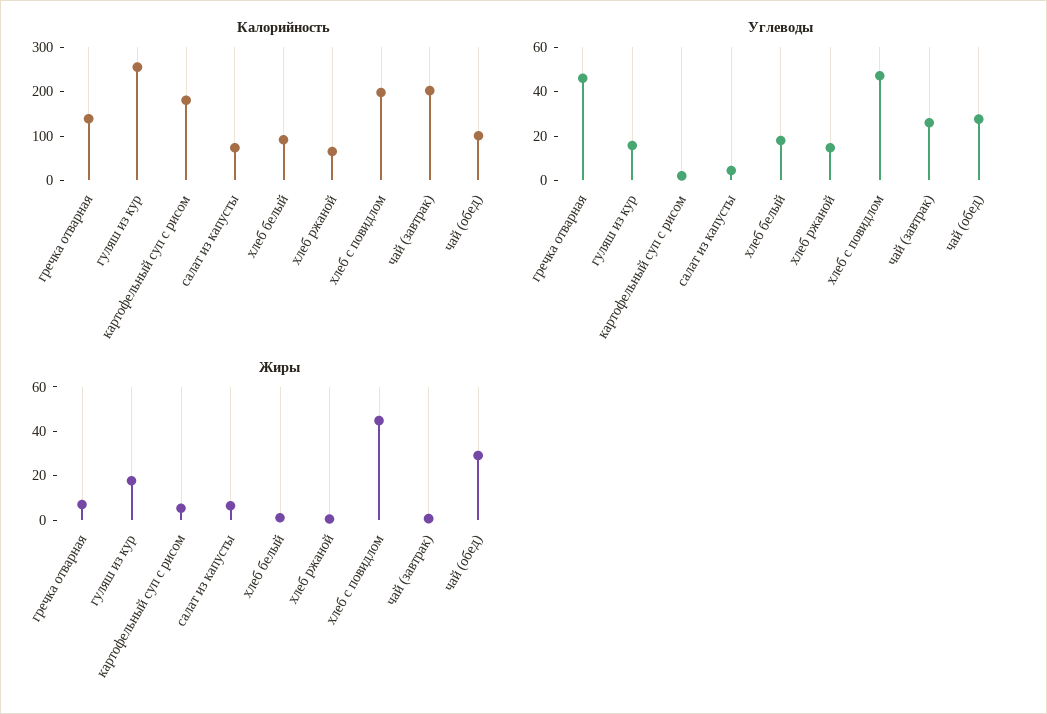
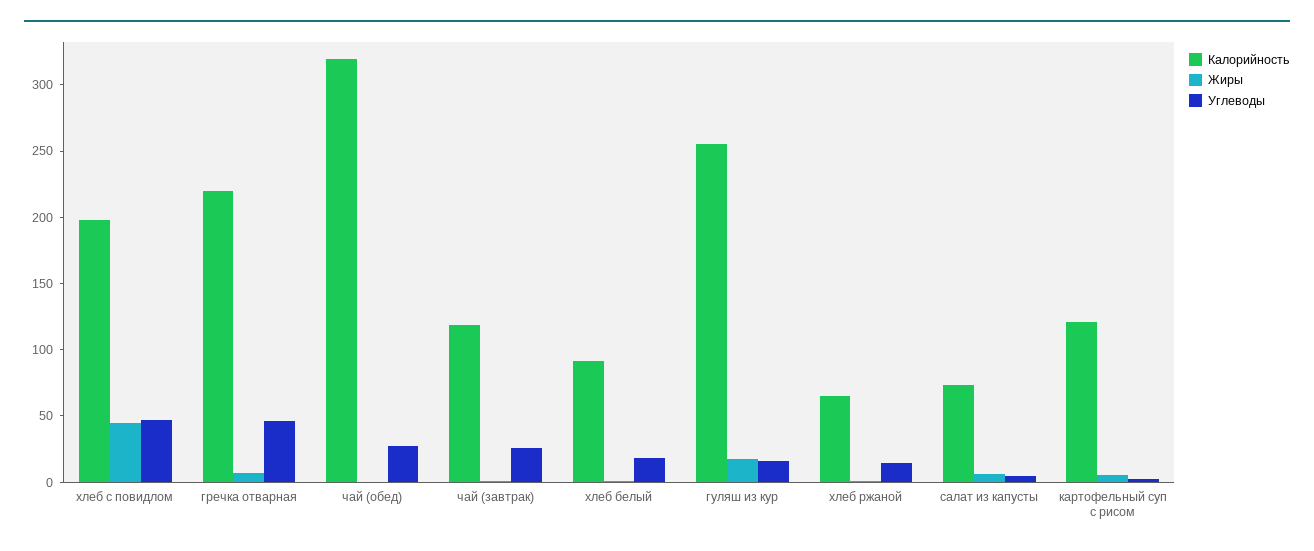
Калорийность, гречка отварная: 140 -> 220
Калорийность, картофельный суп с рисом: 180 -> 120
Калорийность, чай (завтрак): 200 -> 120
Калорийность, чай (обед): 100 -> 320
Жиры, чай (обед): 30 -> 0

